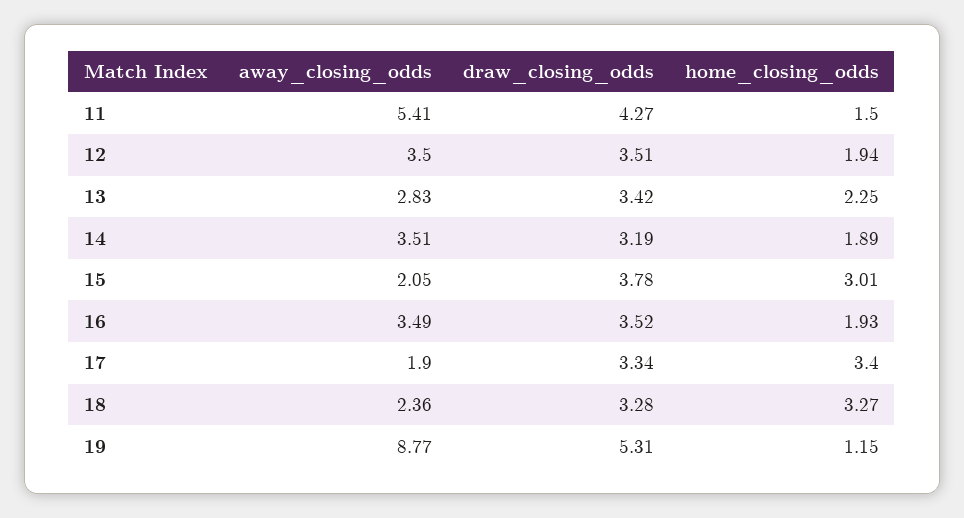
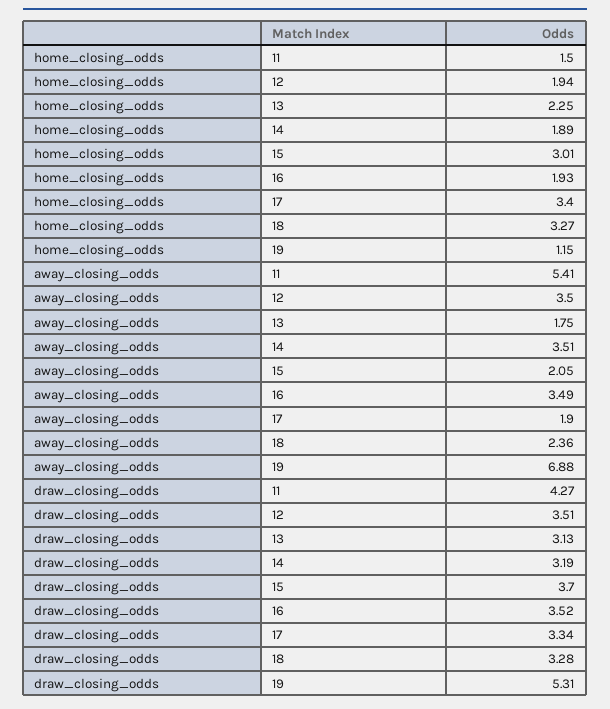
away_closing_odds, 13: 2.83 -> 1.75
draw_closing_odds, 13: 3.42 -> 3.13
draw_closing_odds, 15: 3.78 -> 3.7
away_closing_odds, 19: 8.77 -> 6.88

